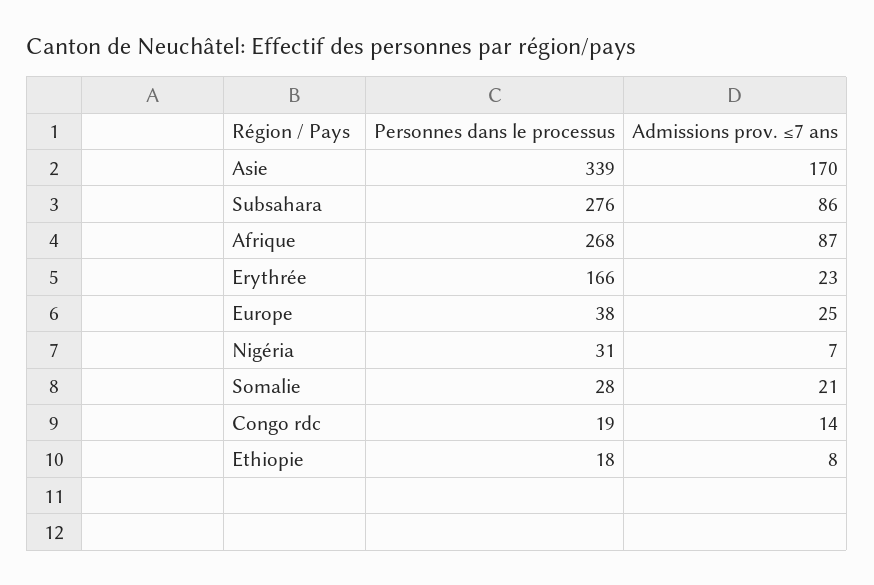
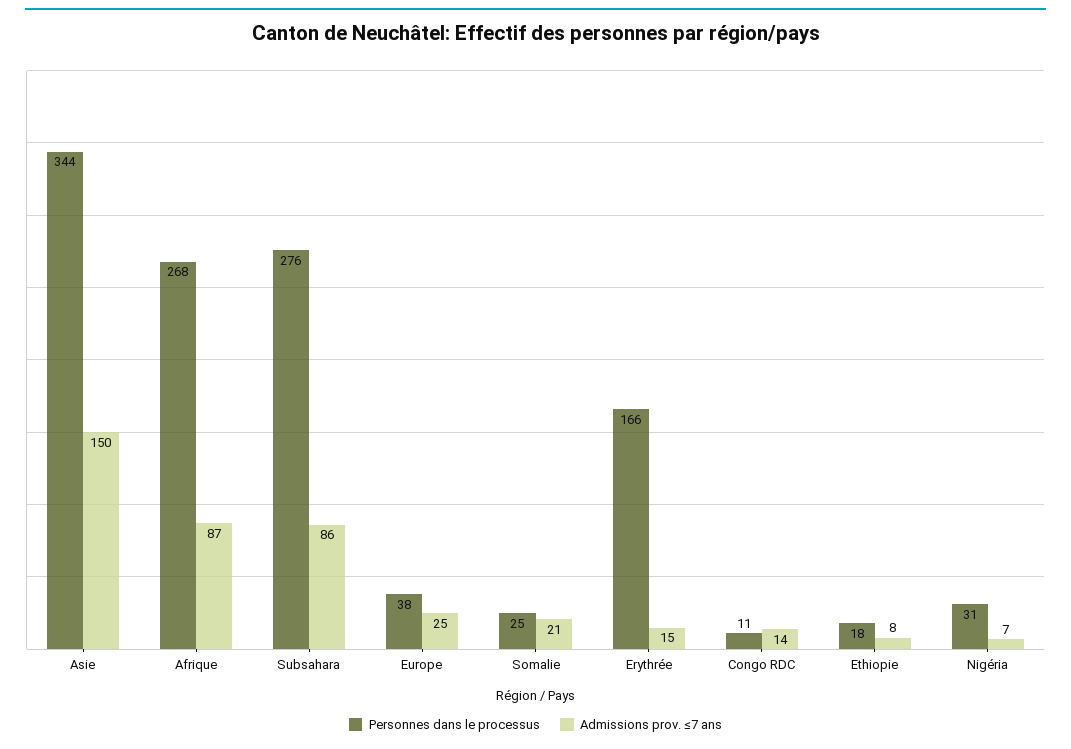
Personnes dans le processus, Asie: 339 -> 344
Admissions prov. ≤7 ans, Asie: 170 -> 150
Admissions prov. ≤7 ans, Erythrée: 23 -> 15
Personnes dans le processus, Somalie: 28 -> 25
Personnes dans le processus, Congo rdc: 19 -> 11

